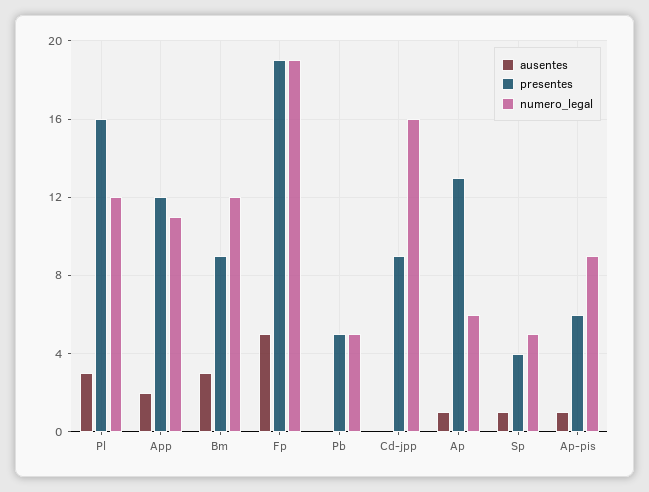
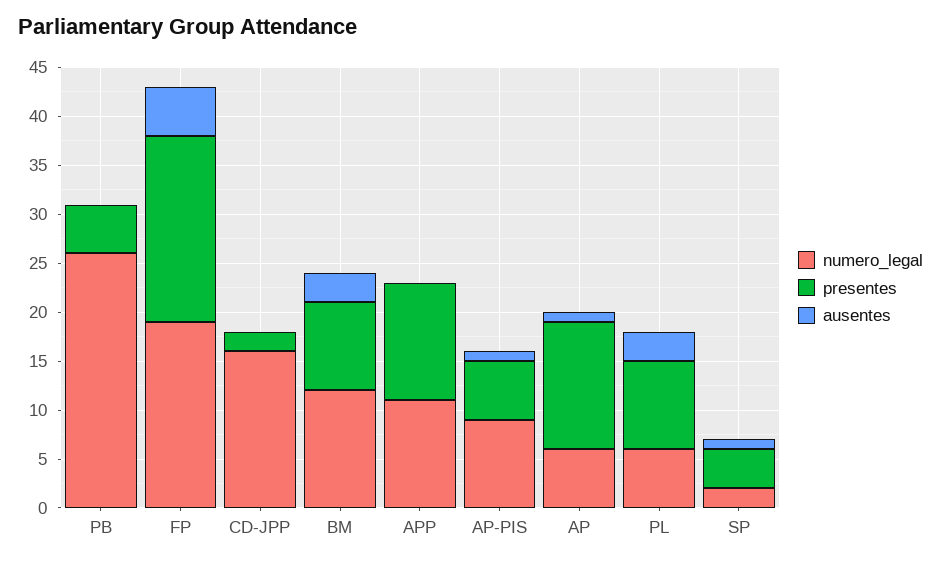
presentes, Pl: 16 -> 9
numero_legal, Pl: 12 -> 6
ausentes, App: 2 -> 0
numero_legal, Pb: 5 -> 26
presentes, Cd-jpp: 9 -> 2
numero_legal, Sp: 5 -> 2

